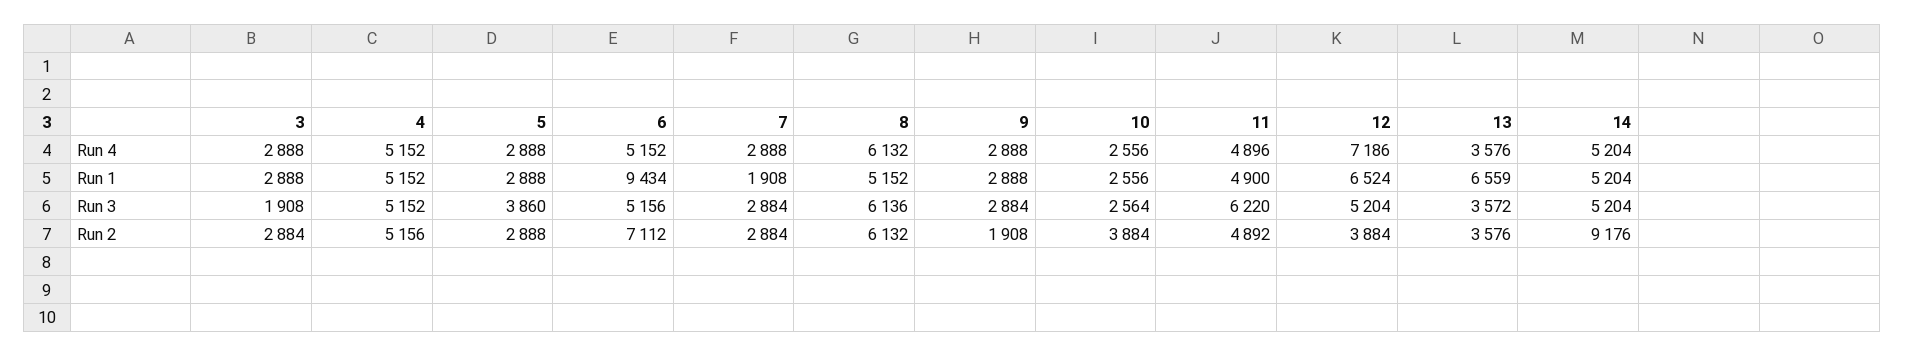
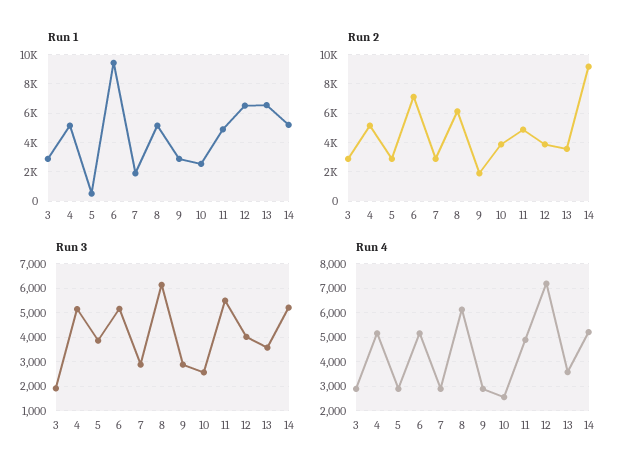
Run 1, 5: 2888 -> 500
Run 3, 11: 6220 -> 5500
Run 3, 12: 5204 -> 4000

